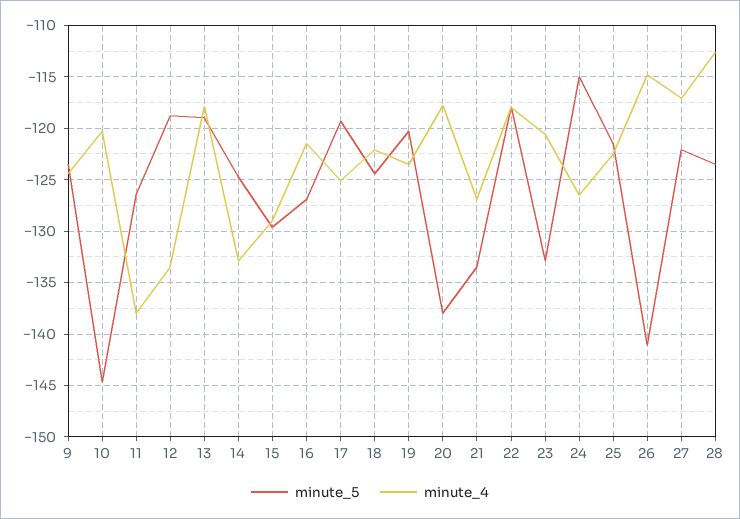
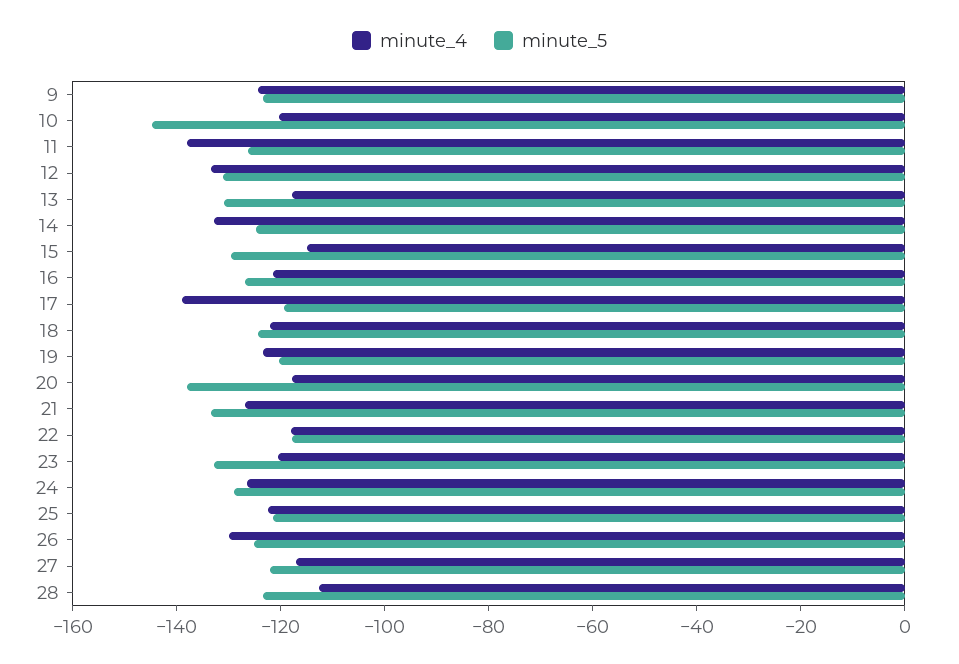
minute_5, 12: -119 -> -130
minute_5, 13: -119 -> -130
minute_4, 15: -129 -> -115
minute_4, 17: -125 -> -140
minute_5, 24: -115 -> -130
minute_5, 26: -141 -> -125
minute_4, 26: -115 -> -130

